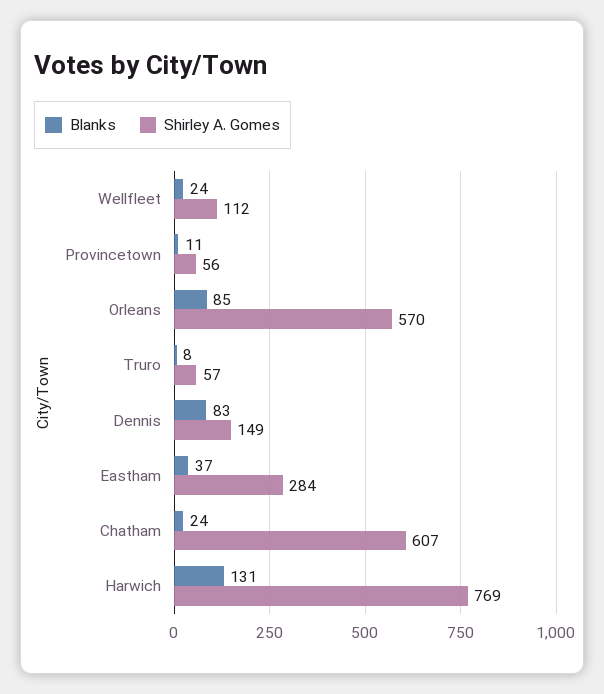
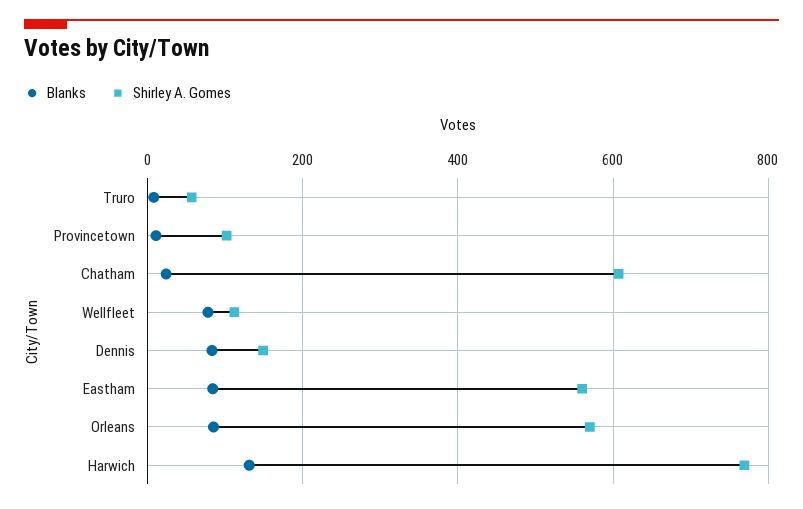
Blanks, Wellfleet: 24 -> 80
Shirley A. Gomes, Provincetown: 56 -> 100
Blanks, Eastham: 37 -> 80
Shirley A. Gomes, Eastham: 284 -> 560

